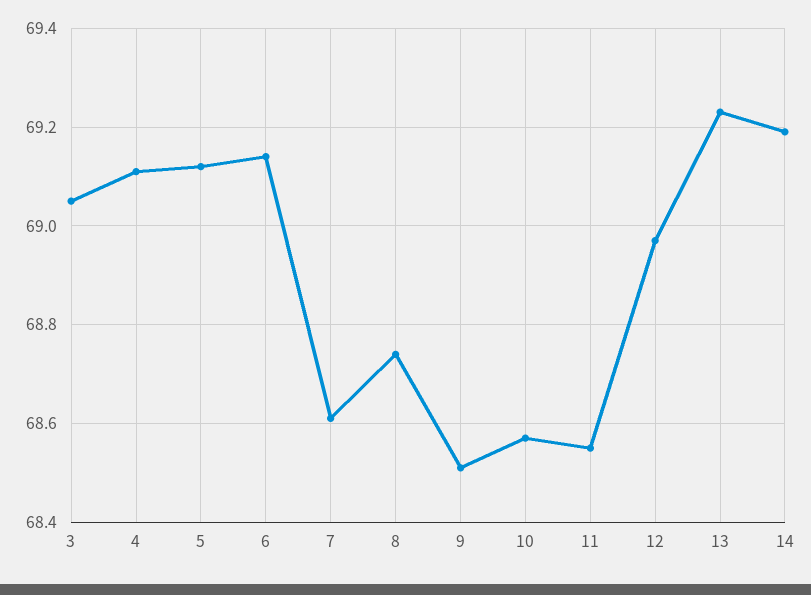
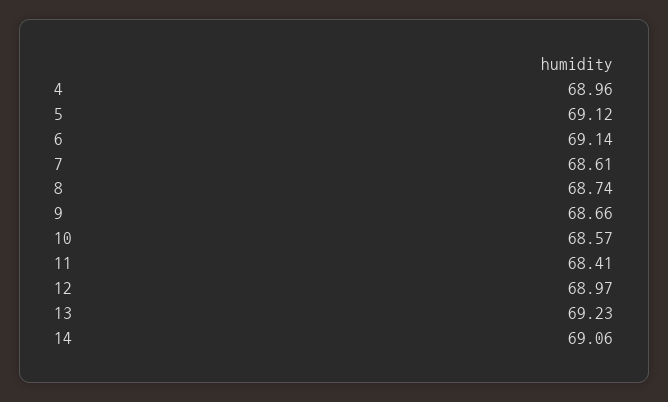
3: 69.05 -> none
4: 69.1 -> 68.96
9: 68.5 -> 68.66
11: 68.55 -> 68.41
14: 69.2 -> 69.06

